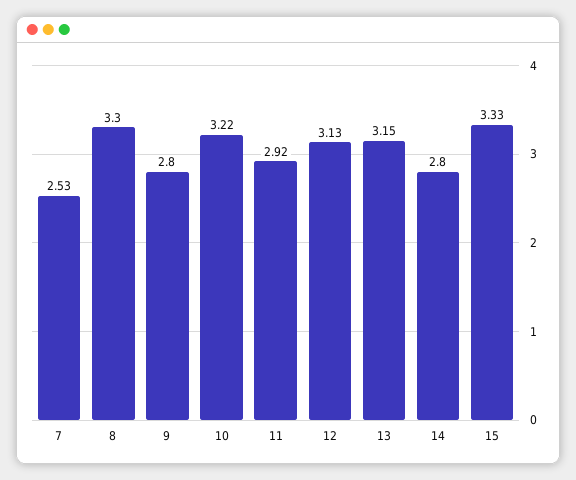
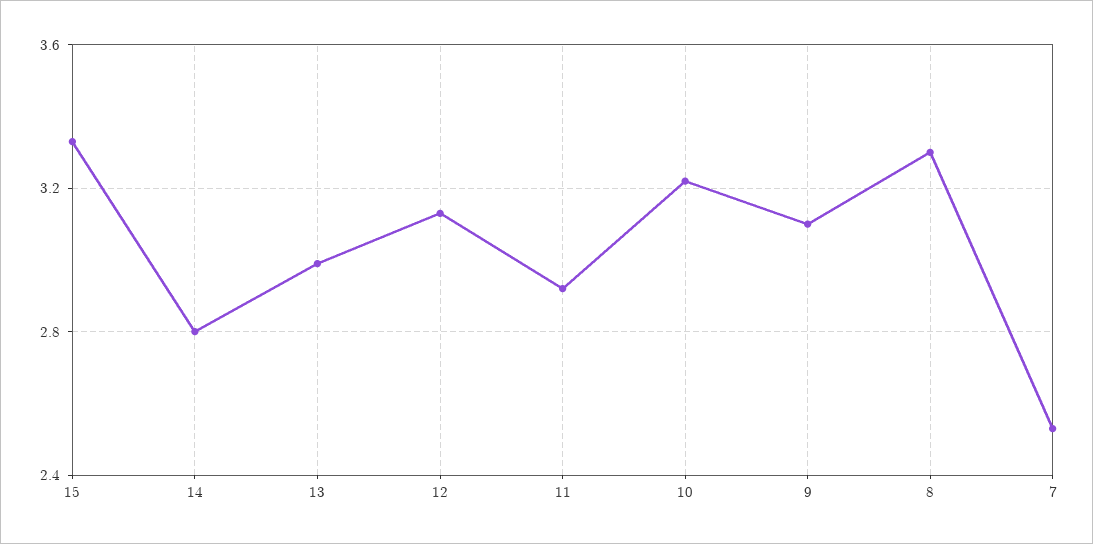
9: 2.8 -> 3.1
13: 3.15 -> 3

